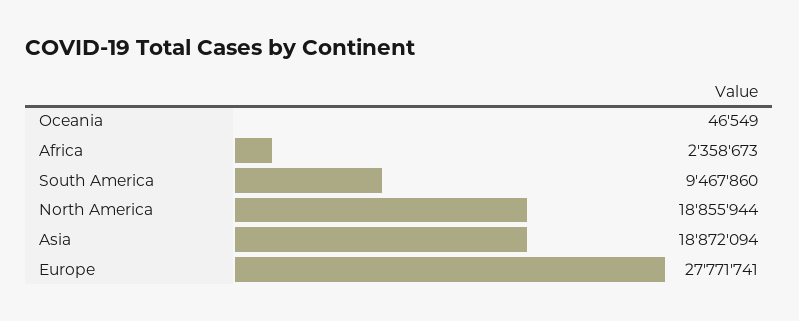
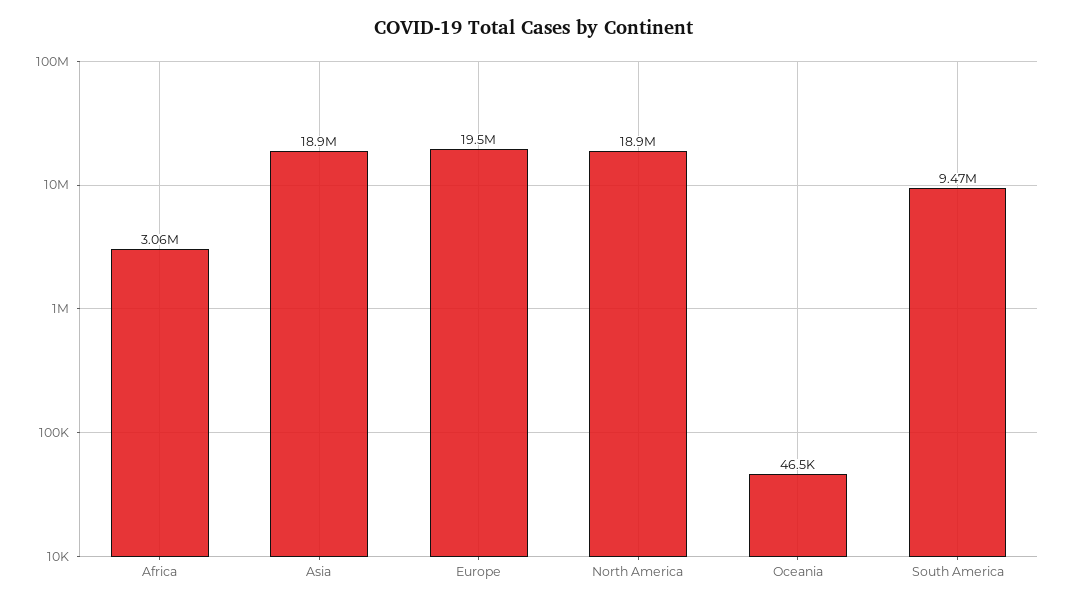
Africa: 2358673 -> 3060000
Europe: 27771741 -> 19500000

